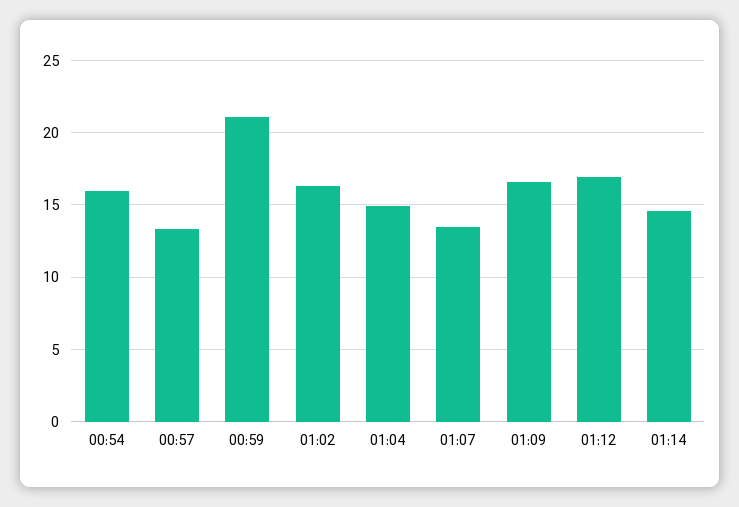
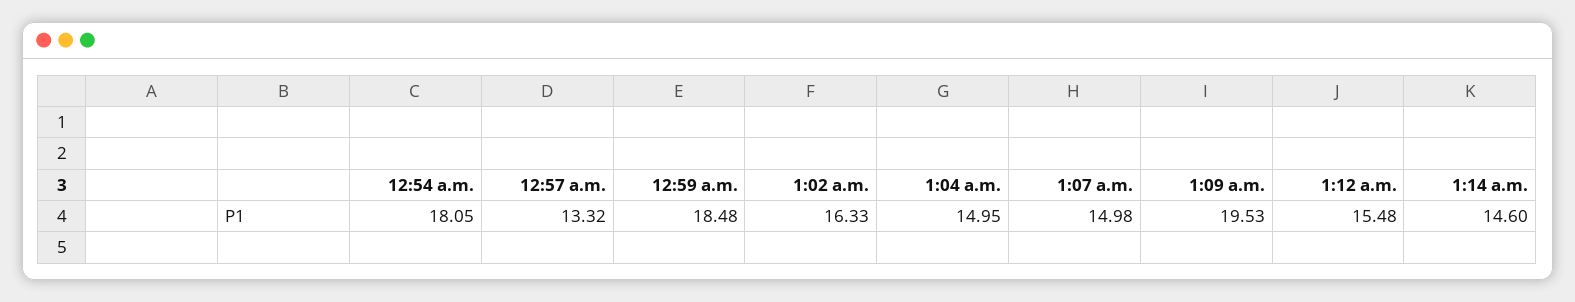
00:54: 16 -> 18.05
00:59: 21 -> 18.48
01:07: 13.5 -> 14.98
01:09: 16.5 -> 19.53
01:12: 17 -> 15.48

